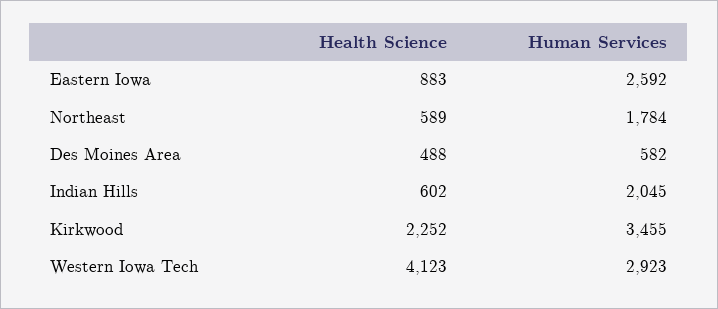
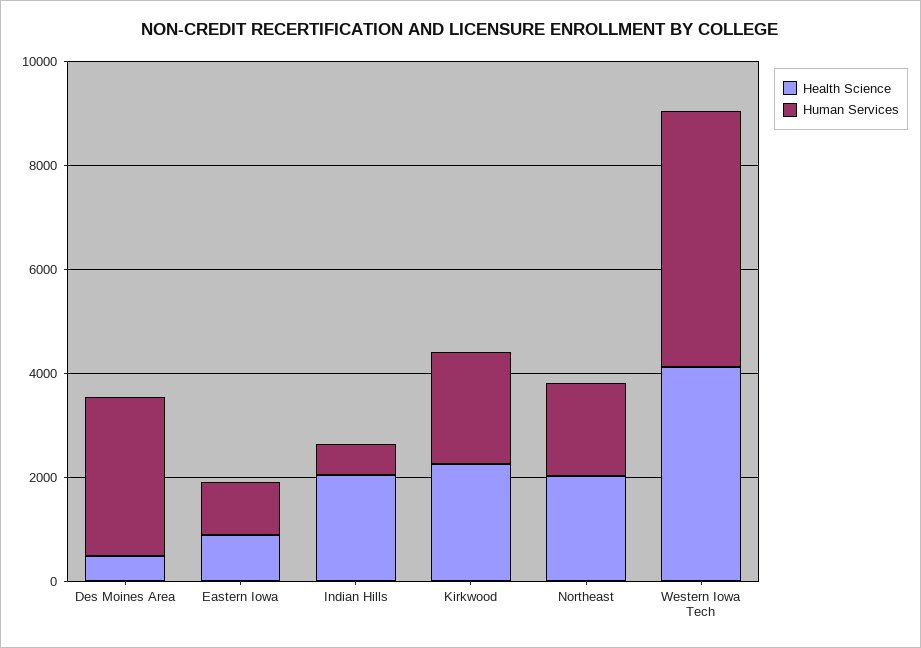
Human Services, Eastern Iowa: 2592 -> 1000
Health Science, Northeast: 589 -> 2000
Human Services, Des Moines Area: 582 -> 3000
Health Science, Indian Hills: 602 -> 2000
Human Services, Indian Hills: 2045 -> 500
Human Services, Kirkwood: 3455 -> 2000
Human Services, Western Iowa Tech: 2923 -> 5000

